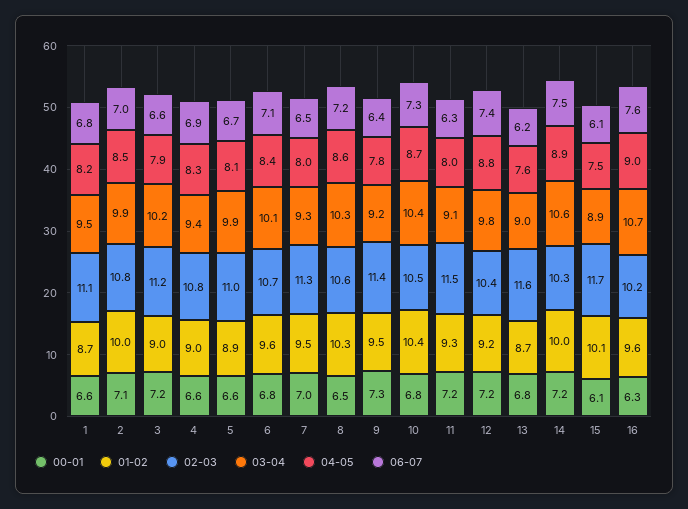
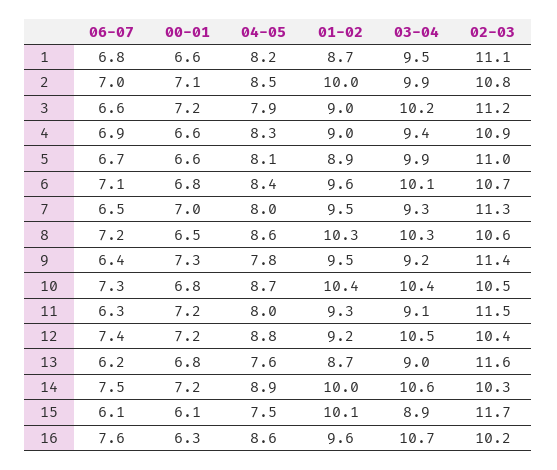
02-03, 4: 10.8 -> 10.9
03-04, 12: 9.8 -> 10.5
04-05, 16: 9 -> 8.6

